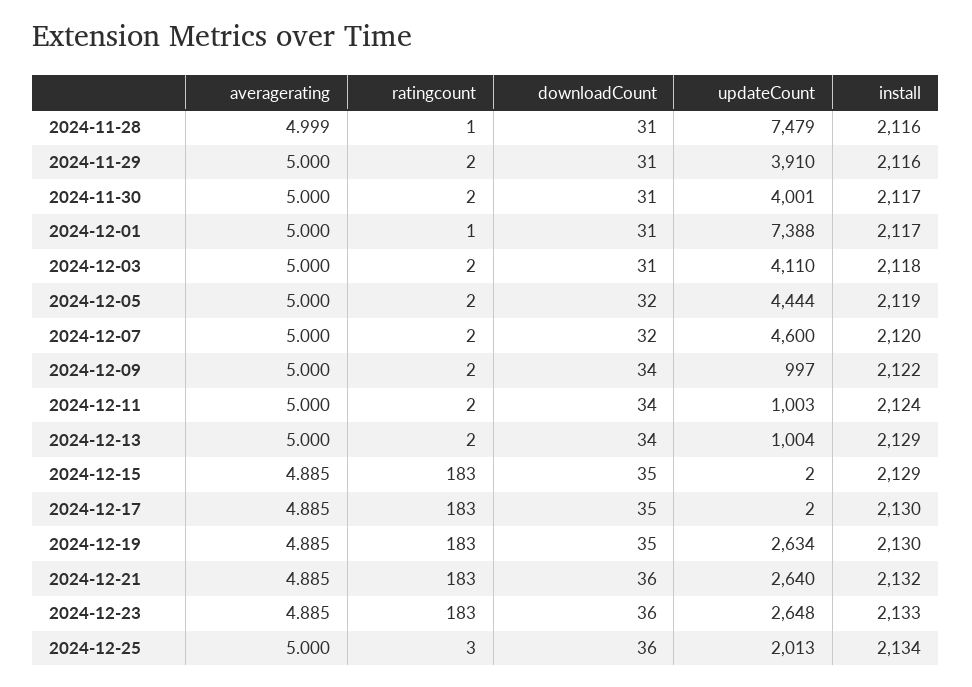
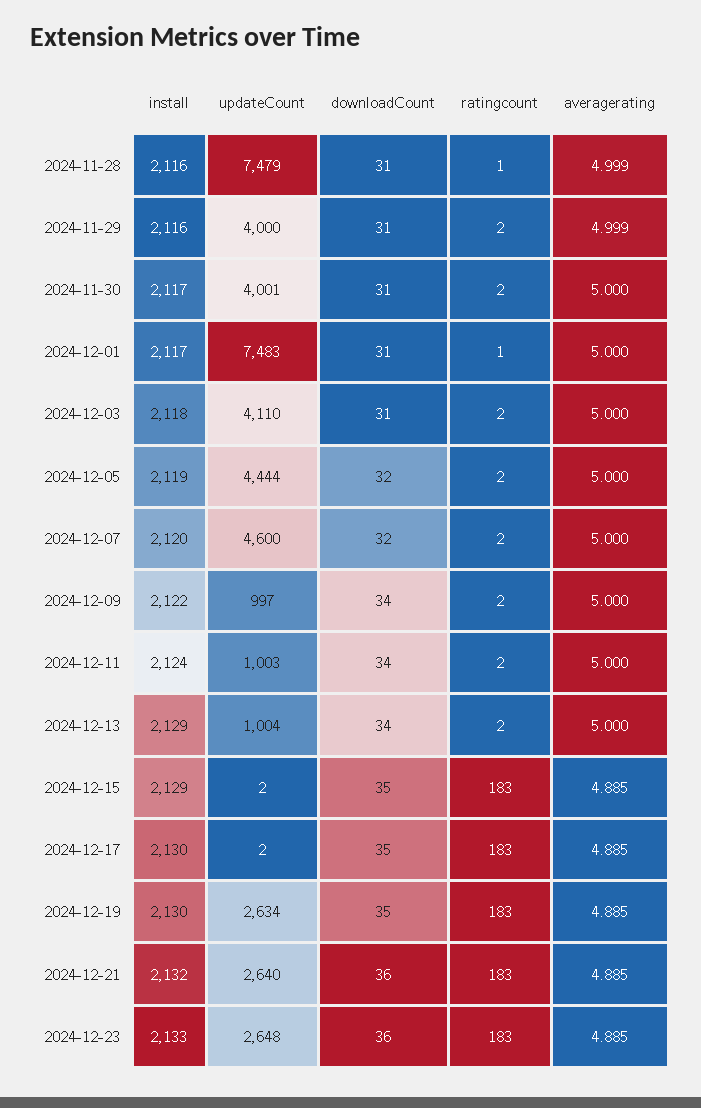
averagerating, 2024-11-29: 5 -> 4.999
updateCount, 2024-11-29: 3910 -> 4000
updateCount, 2024-12-01: 7388 -> 7483
averagerating, 2024-12-25: 5 -> none
ratingcount, 2024-12-25: 3 -> none
downloadCount, 2024-12-25: 36 -> none
updateCount, 2024-12-25: 2013 -> none
install, 2024-12-25: 2134 -> none

